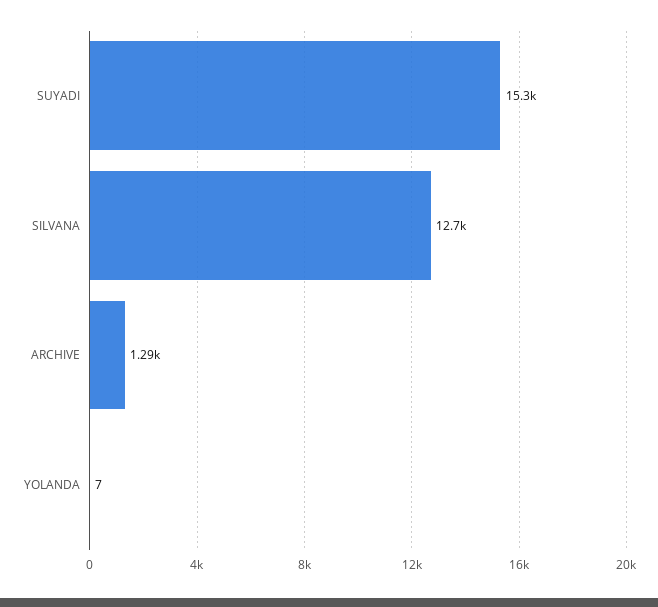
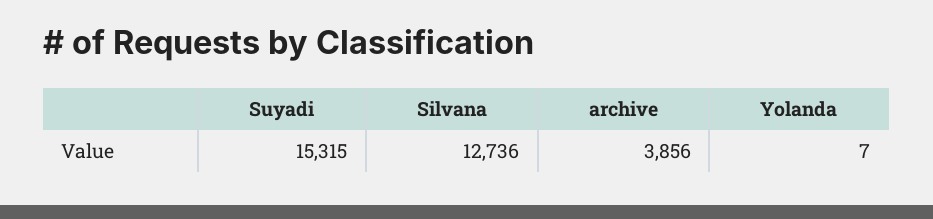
ARCHIVE: 1290 -> 3856

